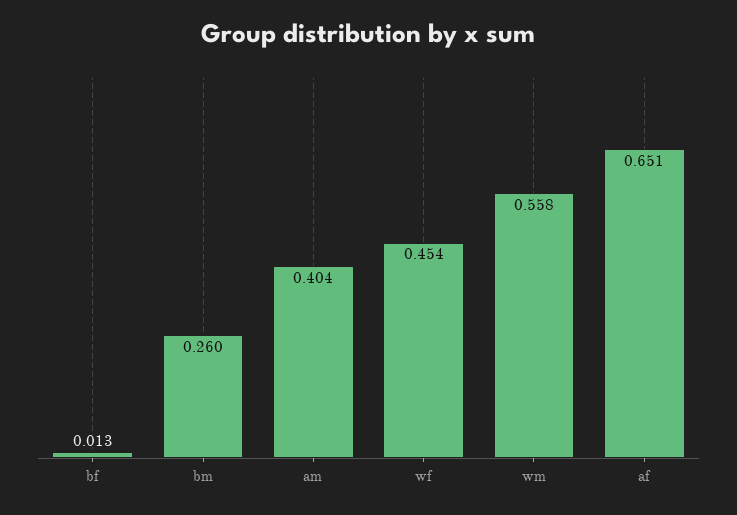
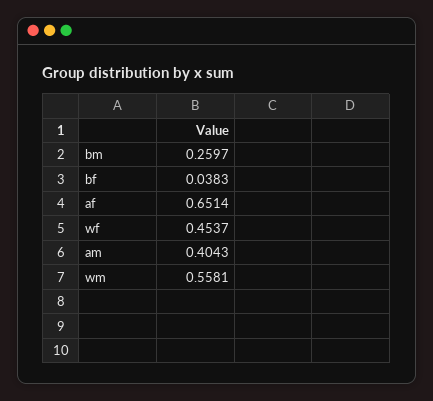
bf: 0.013 -> 0.0383

